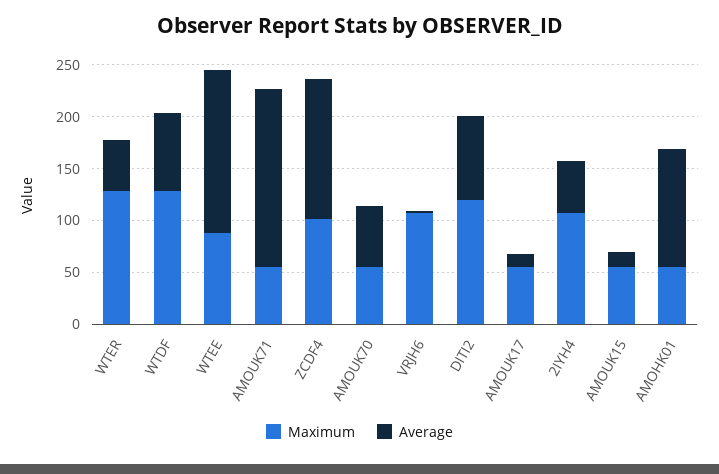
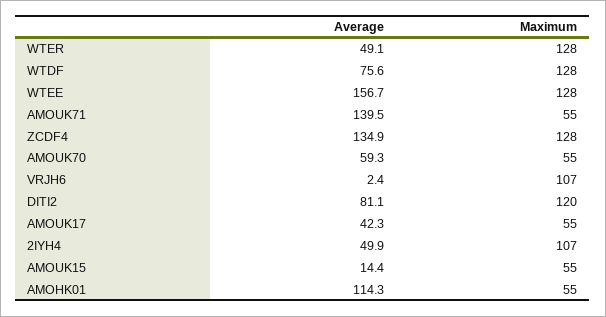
Maximum, WTEE: 90 -> 128
Average, AMOUK71: 170 -> 139.5
Maximum, ZCDF4: 100 -> 128
Average, AMOUK17: 10 -> 42.3

